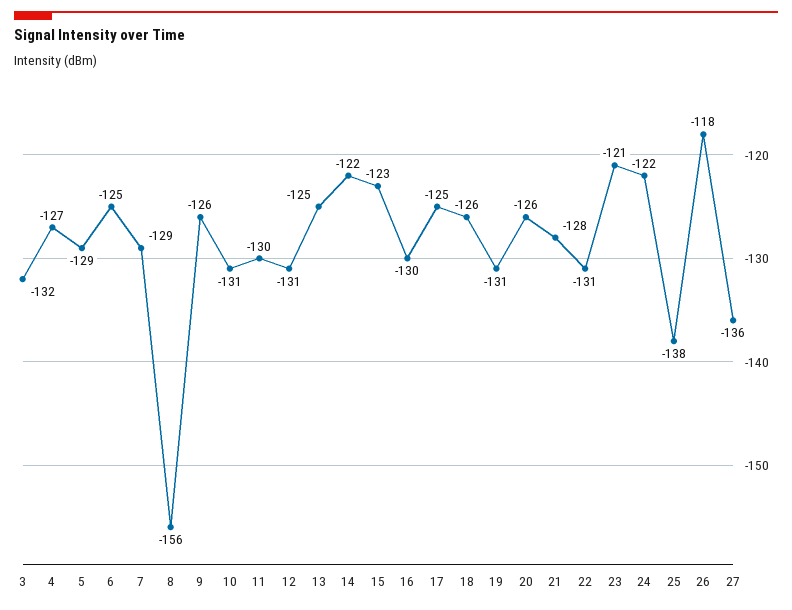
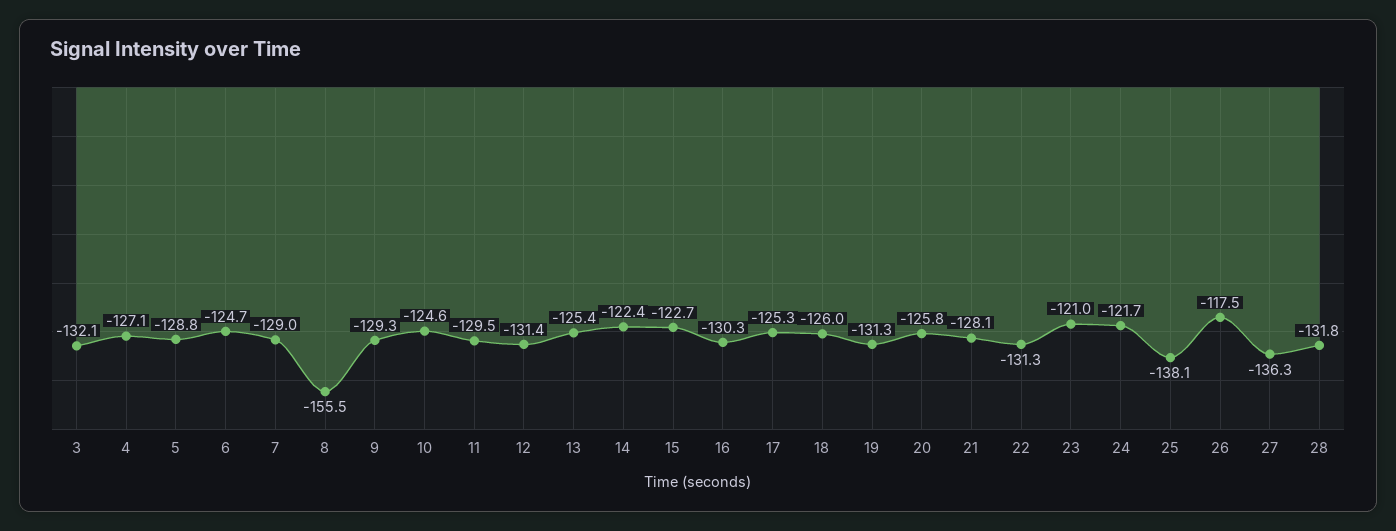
9: -126 -> -129.3
10: -131 -> -124.6
28: none -> -131.8

